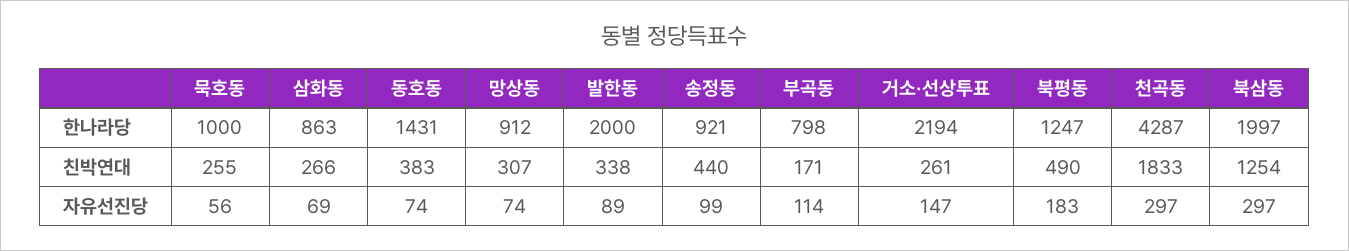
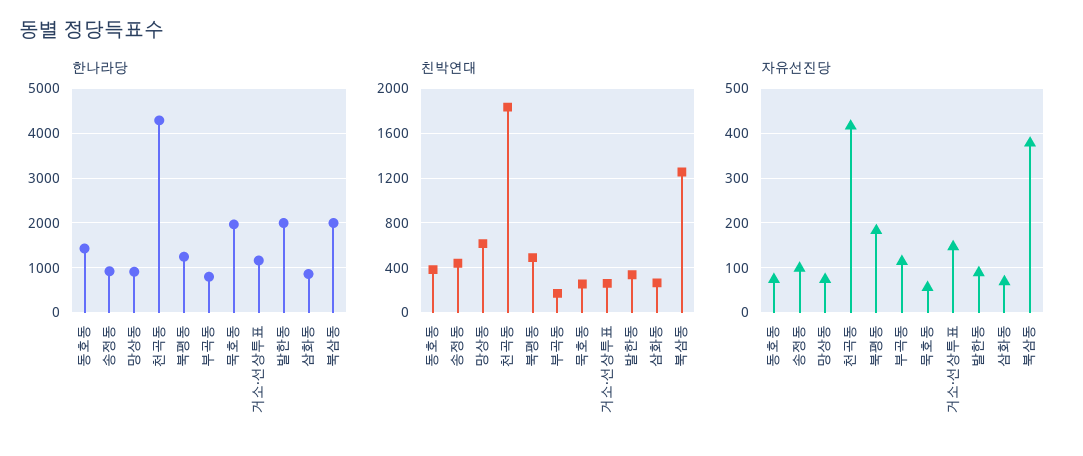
한나라당, 묵호동: 1000 -> 2000
한나라당, 거소·선상투표: 2194 -> 1200
친박연대, 망상동: 307 -> 600
자유선진당, 천곡동: 297 -> 420
자유선진당, 북삼동: 297 -> 380

